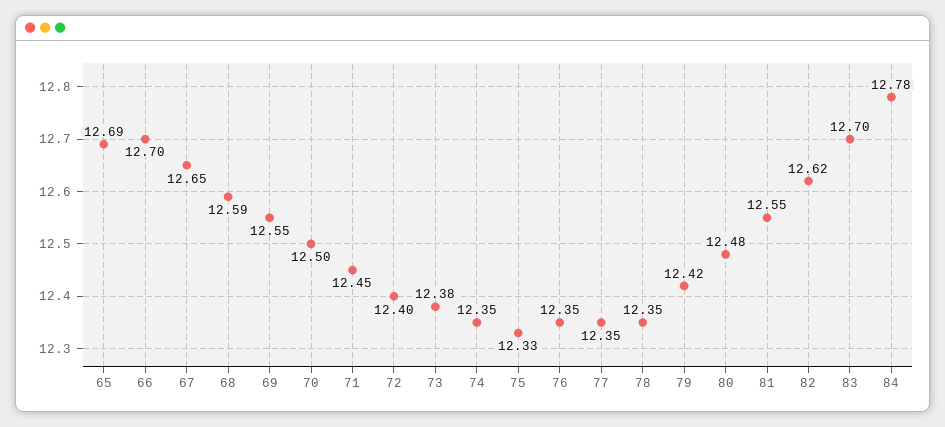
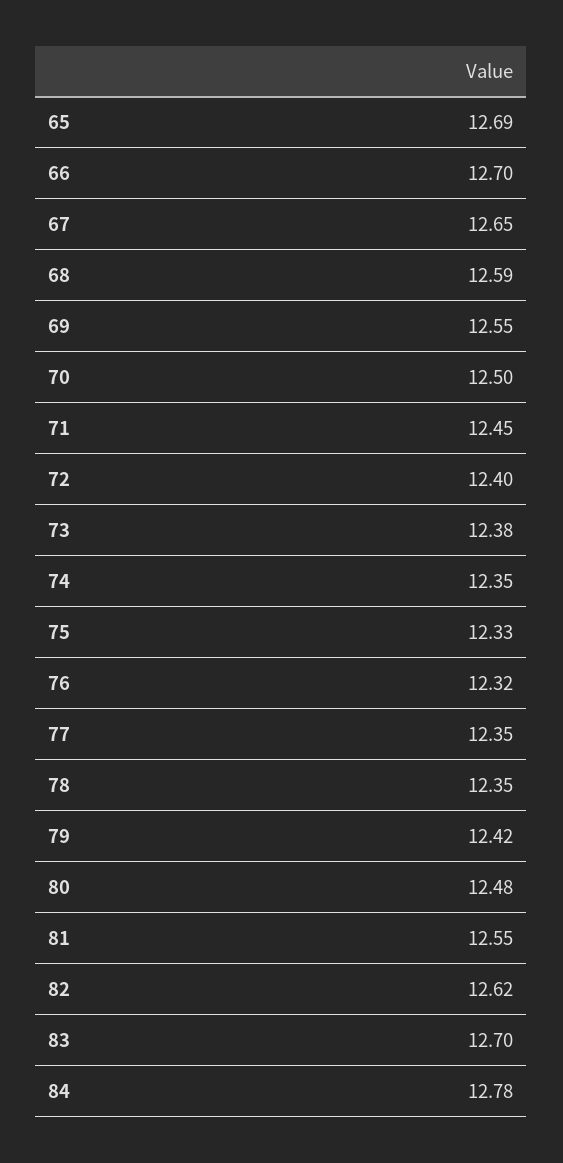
76: 12.35 -> 12.32

